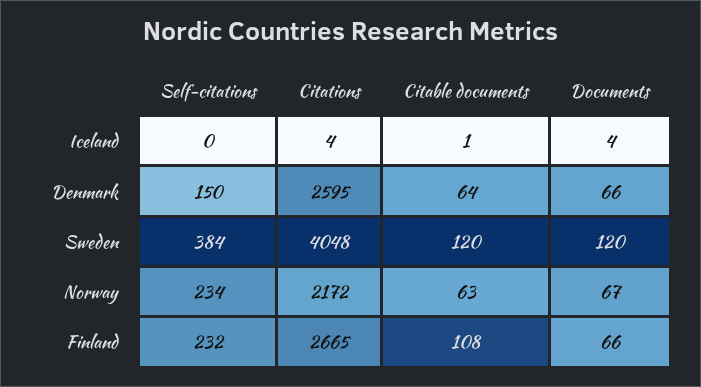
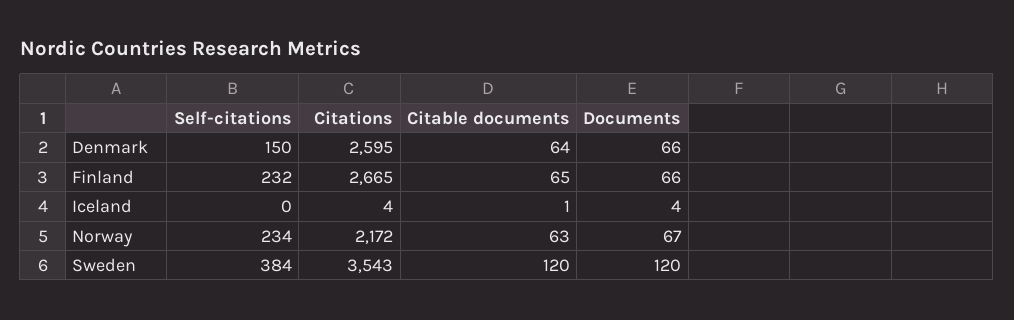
Citations, Sweden: 4048 -> 3543
Citable documents, Finland: 108 -> 65

